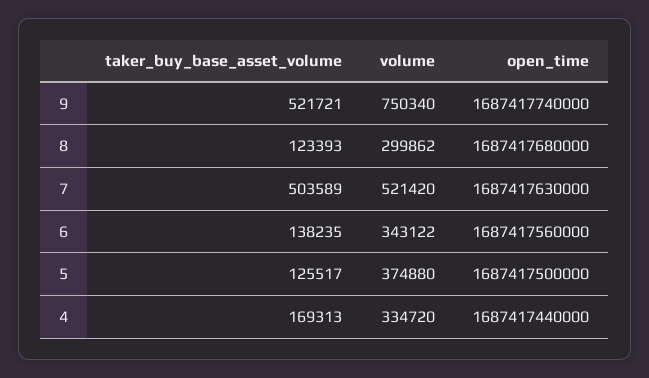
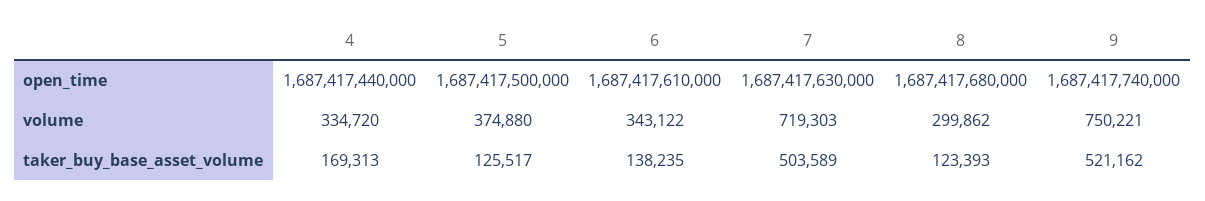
taker_buy_base_asset_volume, 9: 521721 -> 521162
volume, 9: 750340 -> 750221
volume, 7: 521420 -> 719303
open_time, 6: 1687417560000 -> 1687417610000

